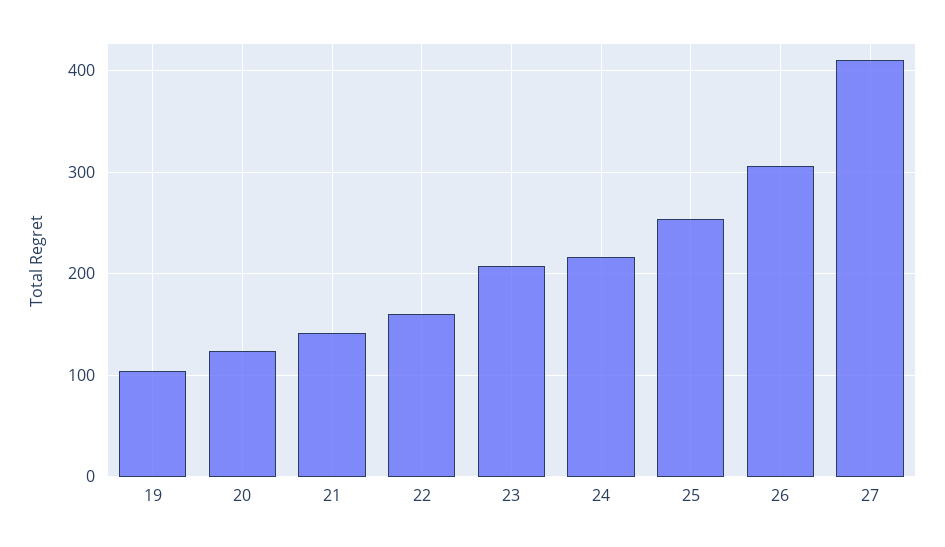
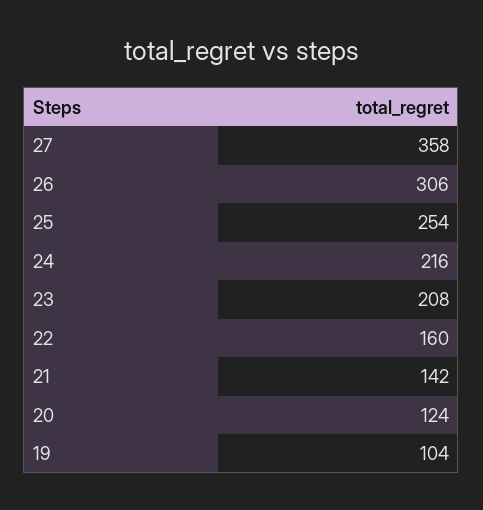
27: 410 -> 358

